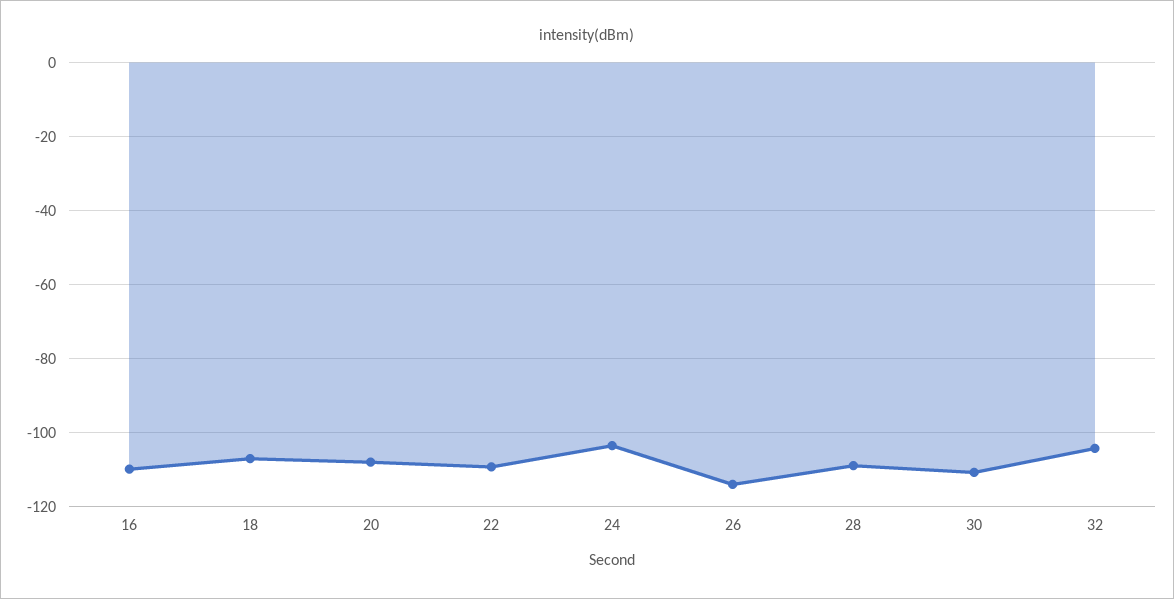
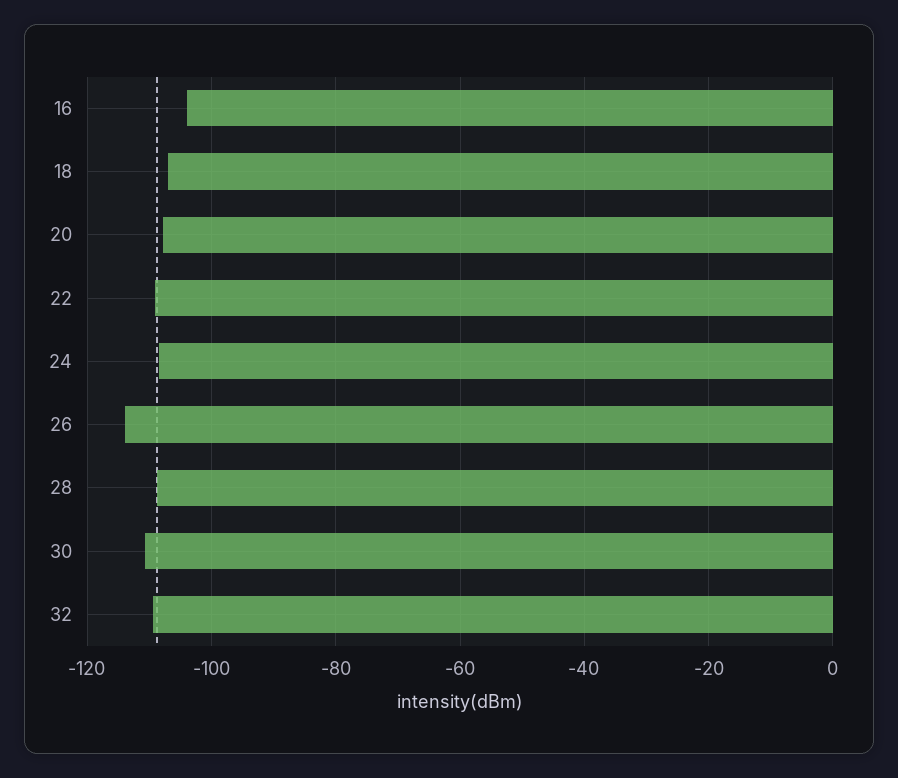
16: -110 -> -104
24: -104 -> -108
32: -104 -> -110

